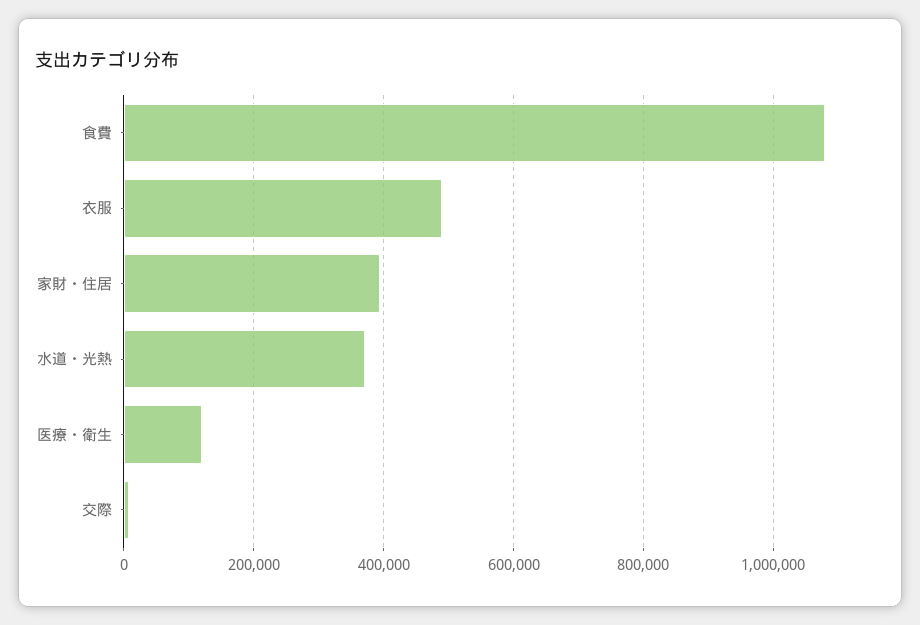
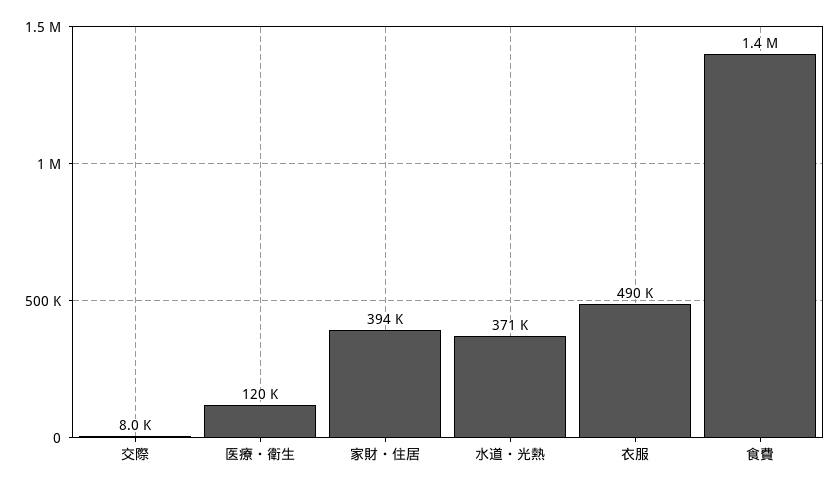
食費: 1080000 -> 1400000

